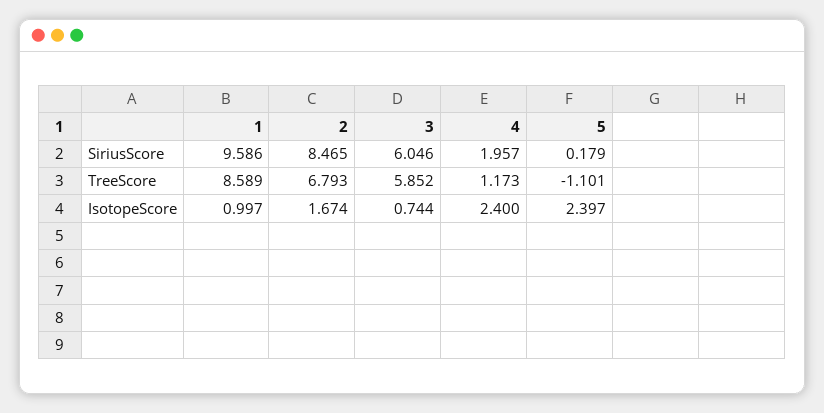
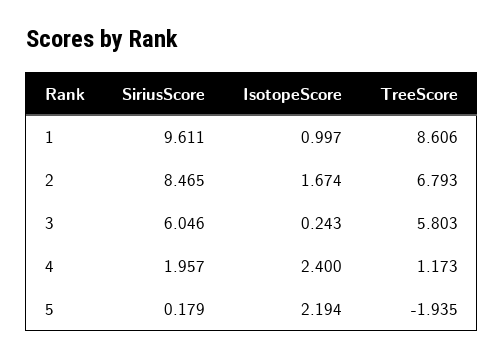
1, SiriusScore: 9.586 -> 9.611
1, TreeScore: 8.589 -> 8.606
3, TreeScore: 5.852 -> 5.803
5, TreeScore: -1.101 -> -1.935
3, IsotopeScore: 0.744 -> 0.243
5, IsotopeScore: 2.397 -> 2.194

